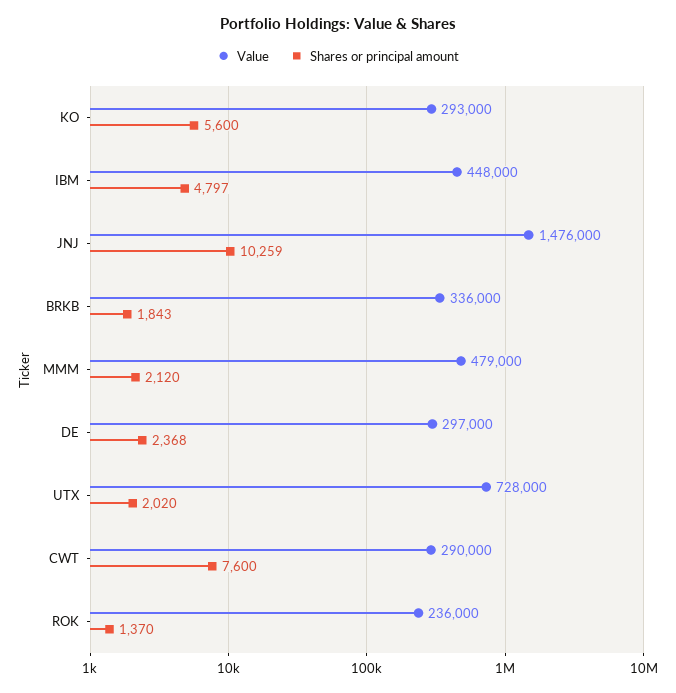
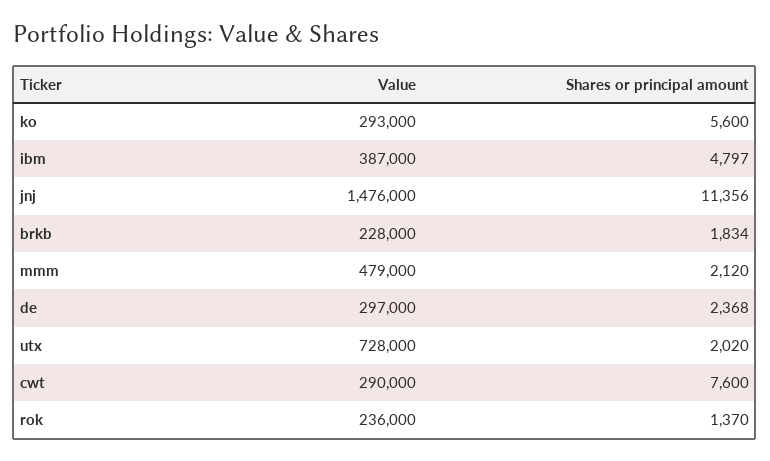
Value, IBM: 448000 -> 387000
Shares or principal amount, JNJ: 10259 -> 11356
Value, BRKB: 336000 -> 228000
Shares or principal amount, BRKB: 1843 -> 1834

